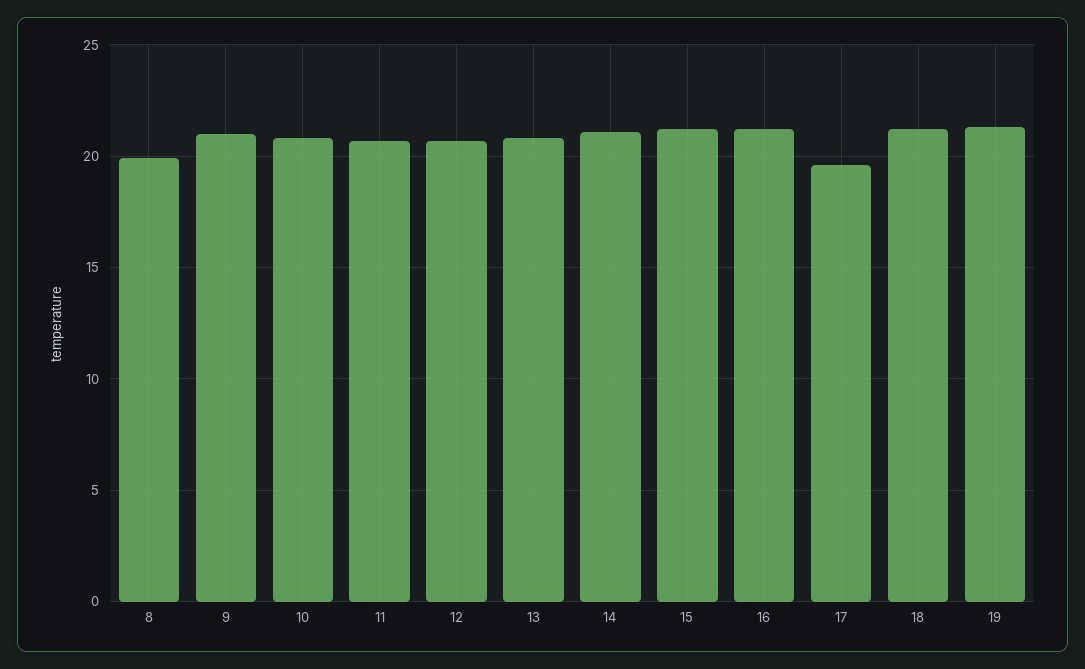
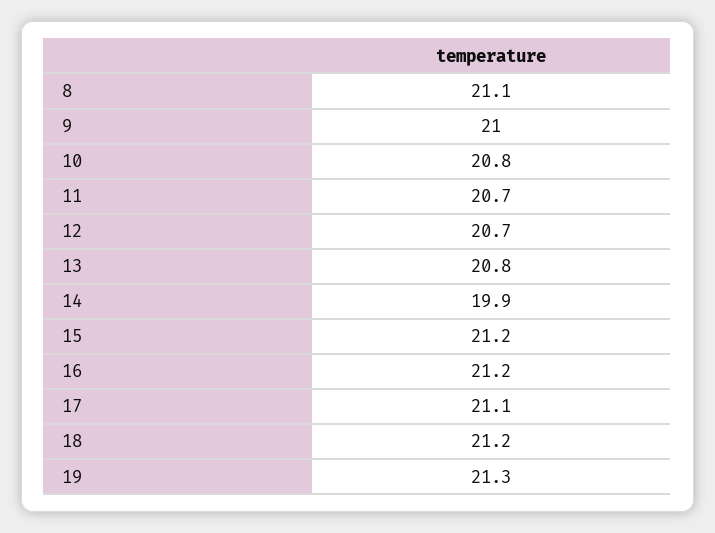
8: 20 -> 21.1
14: 21 -> 19.9
17: 19.5 -> 21.1

